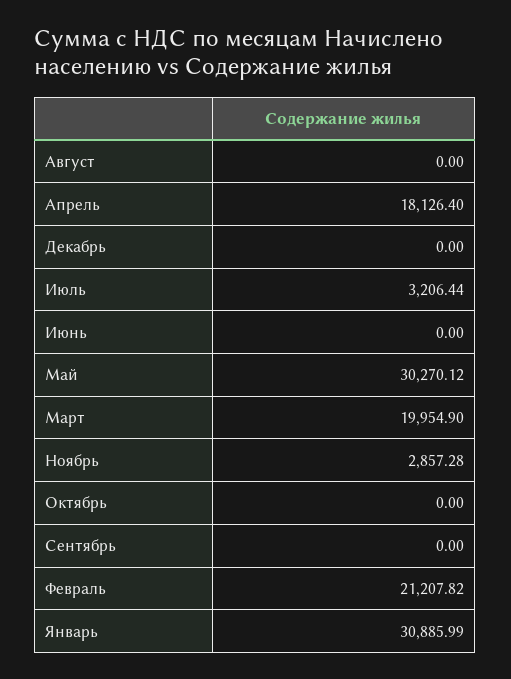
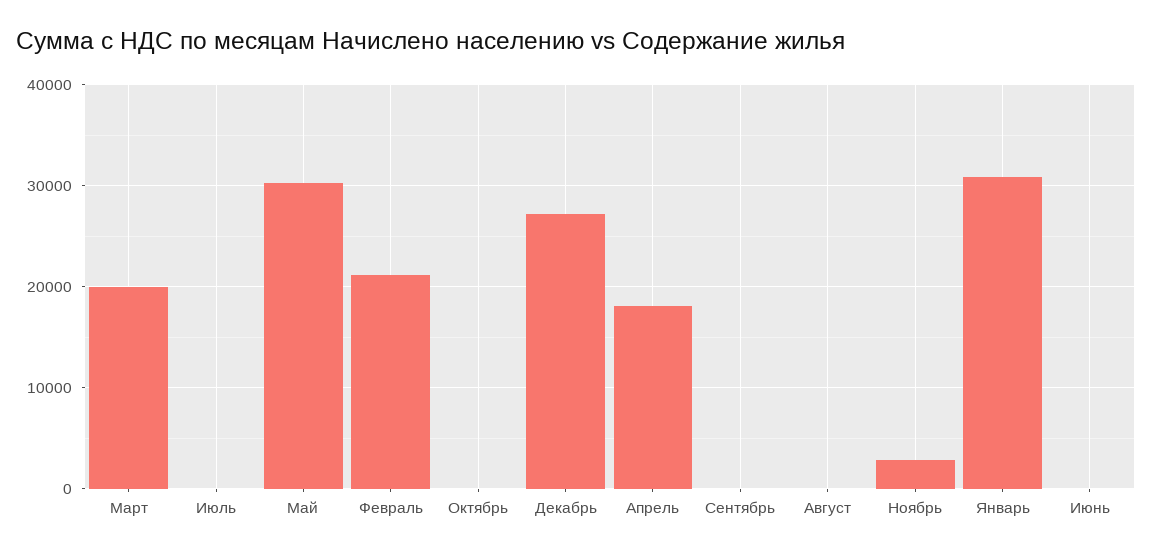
Декабрь: 0 -> 27000
Июль: 3206.44 -> 0

